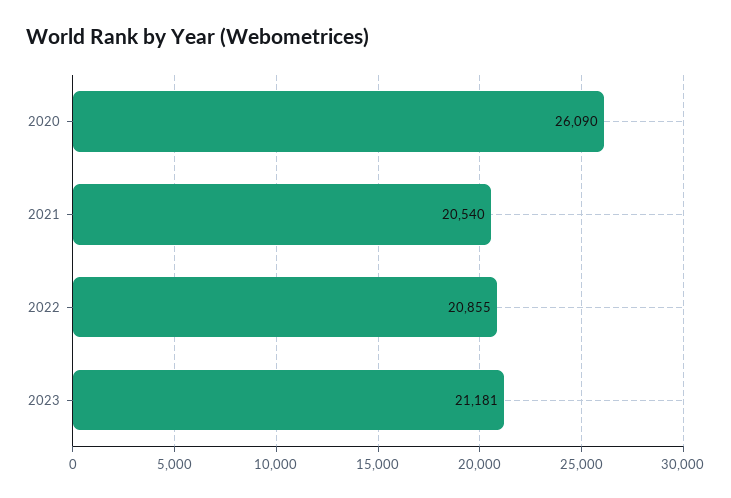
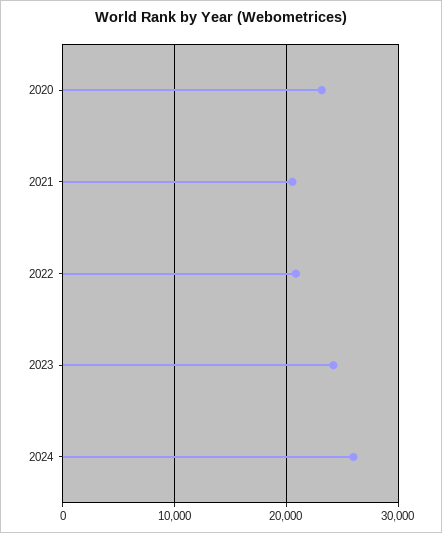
2020: 26090 -> 23000
2023: 21181 -> 24000
2024: none -> 26000

